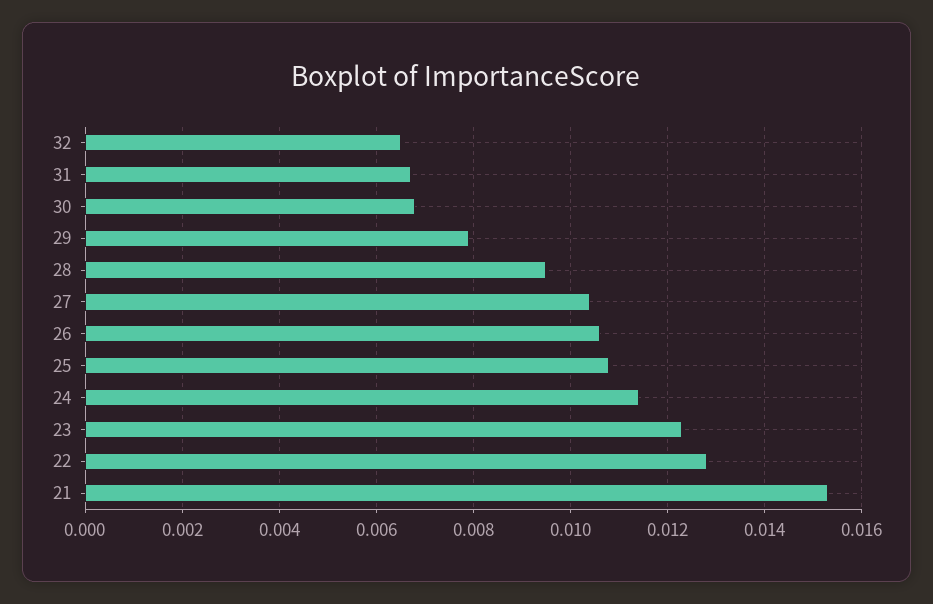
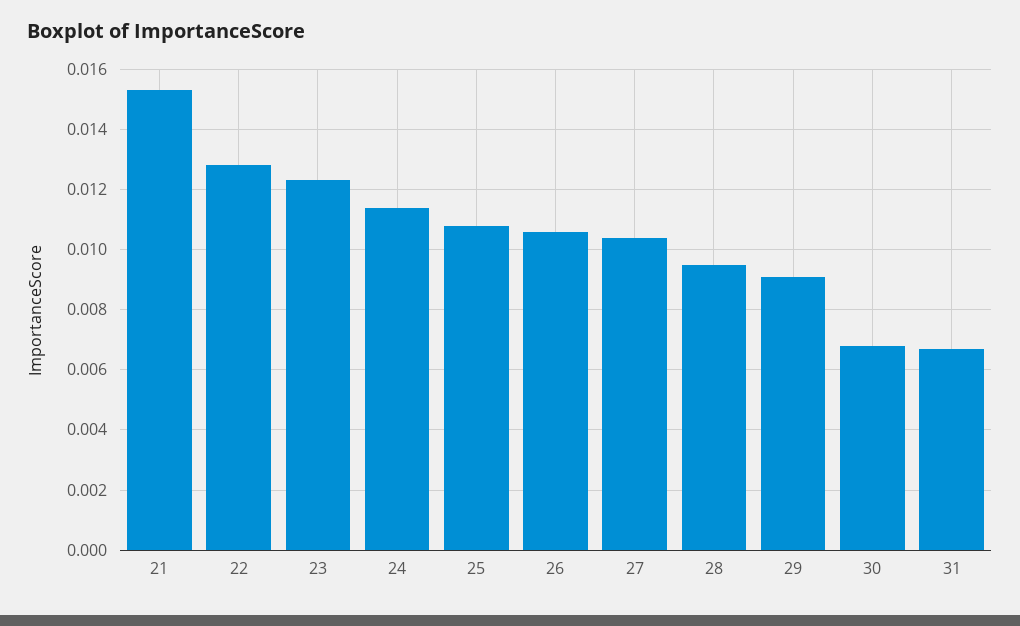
32: 0.0065 -> none
29: 0.008 -> 0.009

